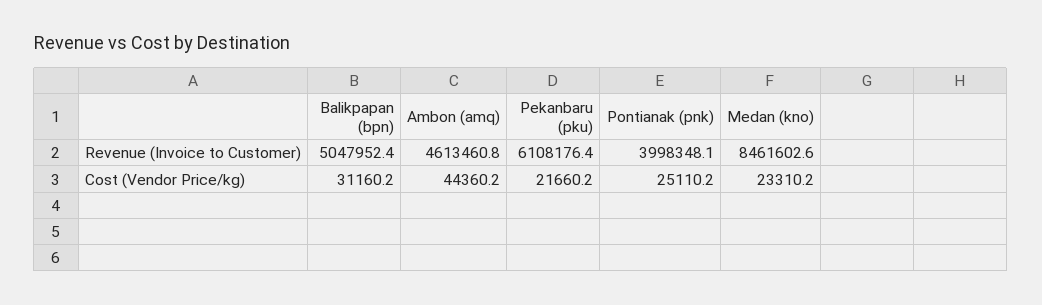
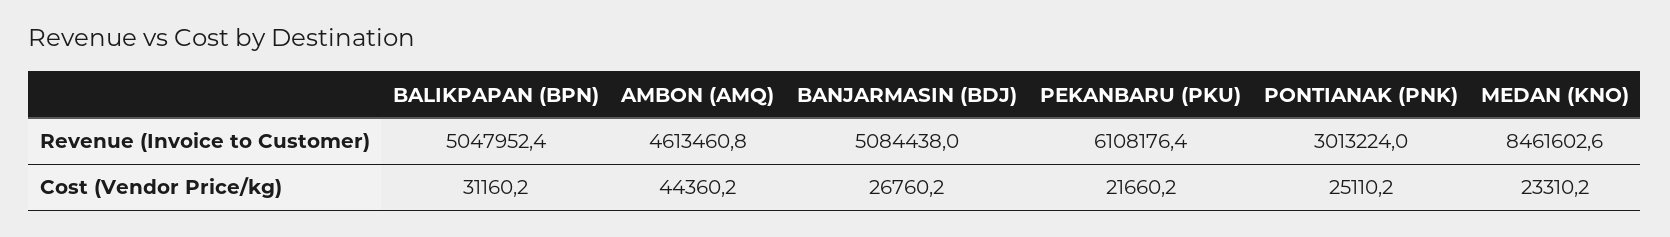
Pontianak (pnk), Revenue (Invoice to Customer): 3998348.1 -> 3013224
BANJARMASIN (BDJ), Revenue (Invoice to Customer): none -> 5084438
BANJARMASIN (BDJ), Cost (Vendor Price/kg): none -> 26760.2

